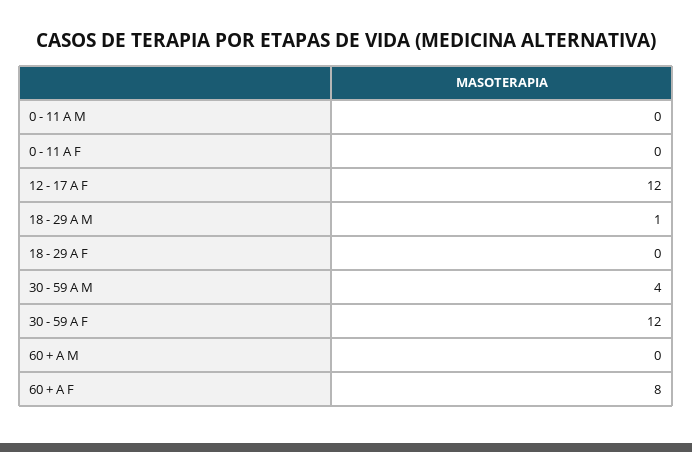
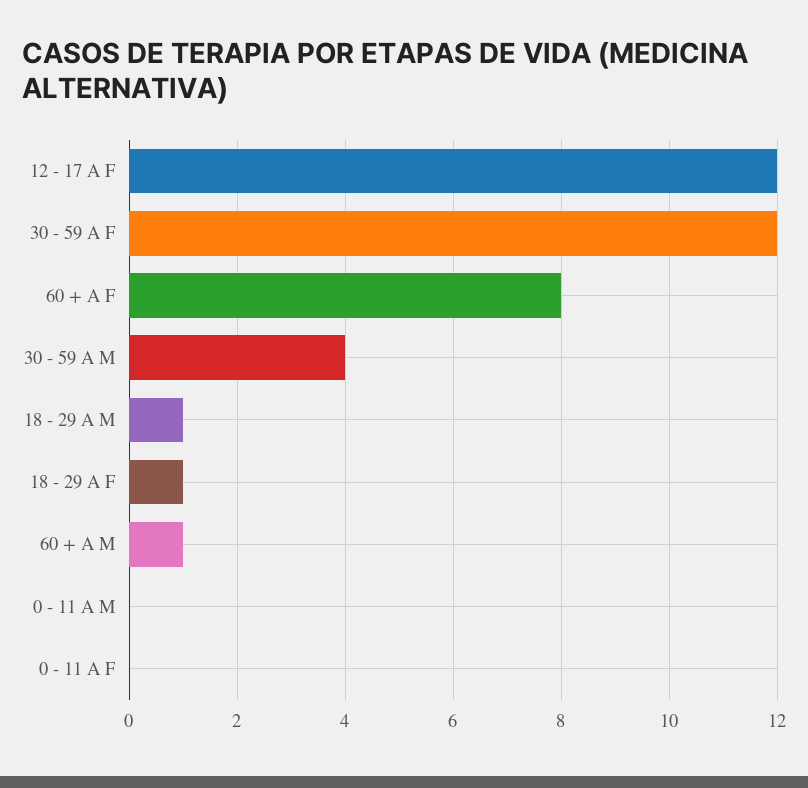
18 - 29 A F: 0 -> 1
60 + A M: 0 -> 1

